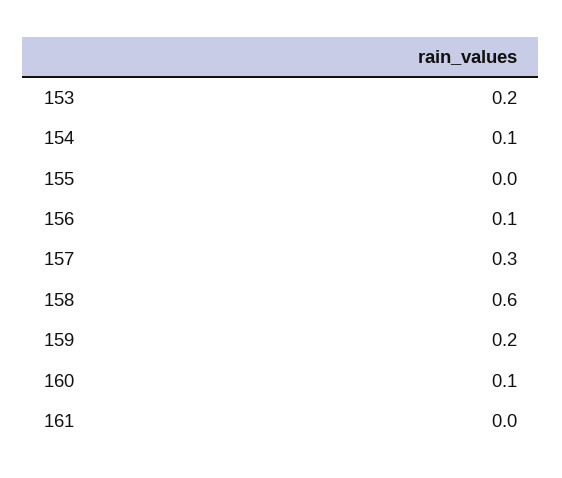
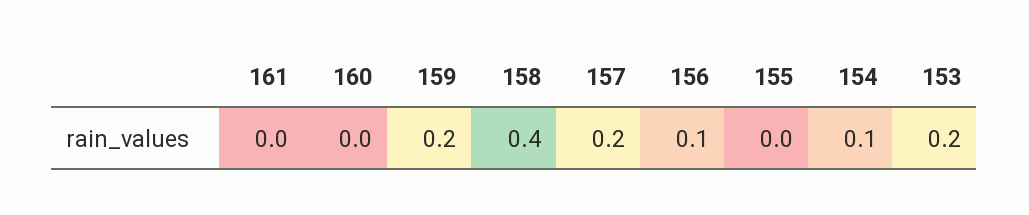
157: 0.3 -> 0.2
158: 0.6 -> 0.4
160: 0.1 -> 0

